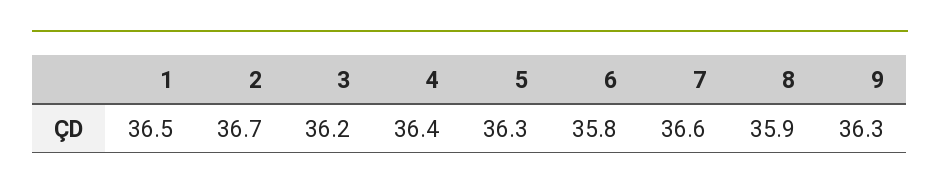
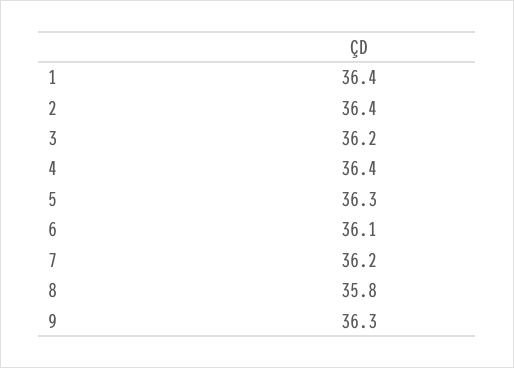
1: 36.5 -> 36.4
2: 36.7 -> 36.4
6: 35.8 -> 36.1
7: 36.6 -> 36.2
8: 35.9 -> 35.8

